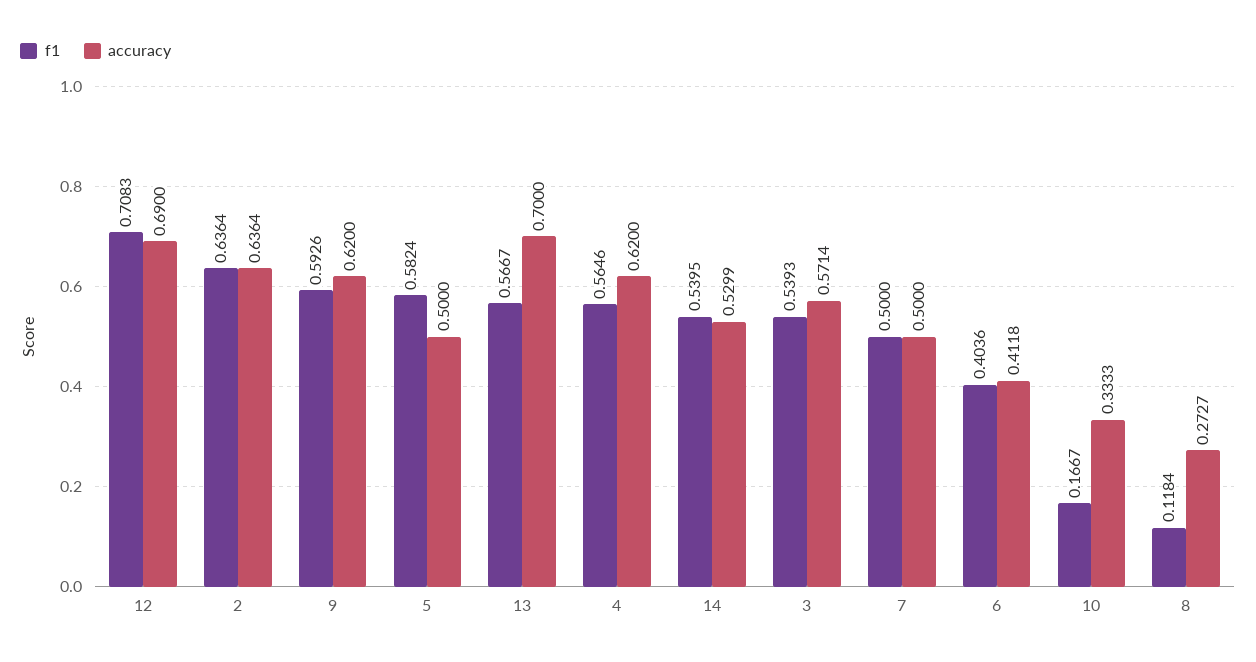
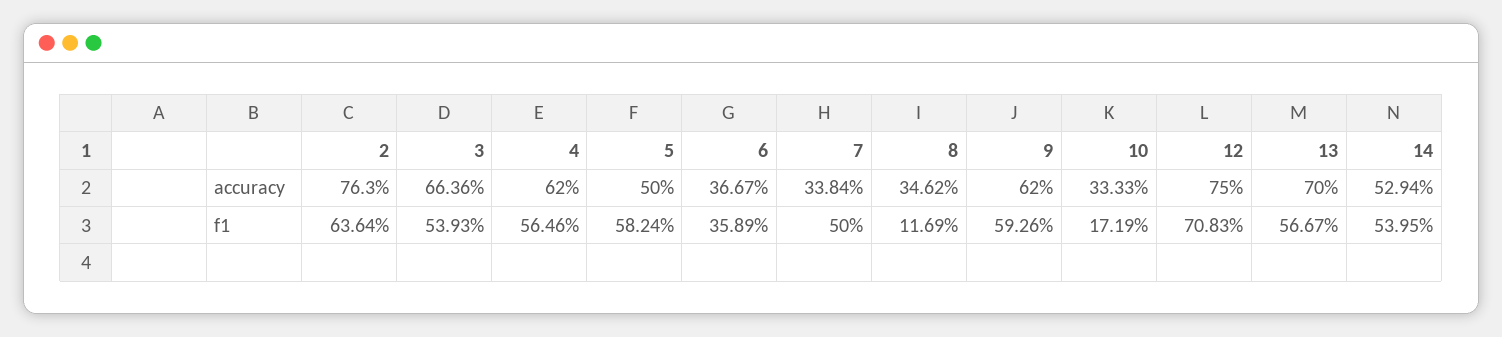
accuracy, 12: 0.69 -> 0.75
accuracy, 2: 0.6364 -> 0.763
accuracy, 14: 0.5299 -> 0.5294
accuracy, 3: 0.5714 -> 0.6636
accuracy, 7: 0.5 -> 0.3384
f1, 6: 0.4036 -> 0.3589
accuracy, 6: 0.4118 -> 0.3667
f1, 10: 0.1667 -> 0.1719
f1, 8: 0.1184 -> 0.1169
accuracy, 8: 0.2727 -> 0.3462

